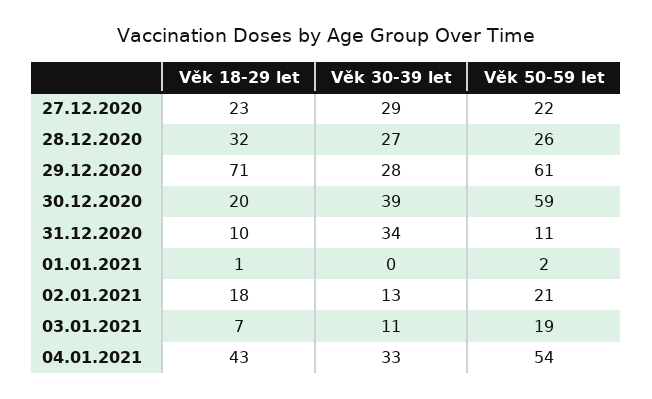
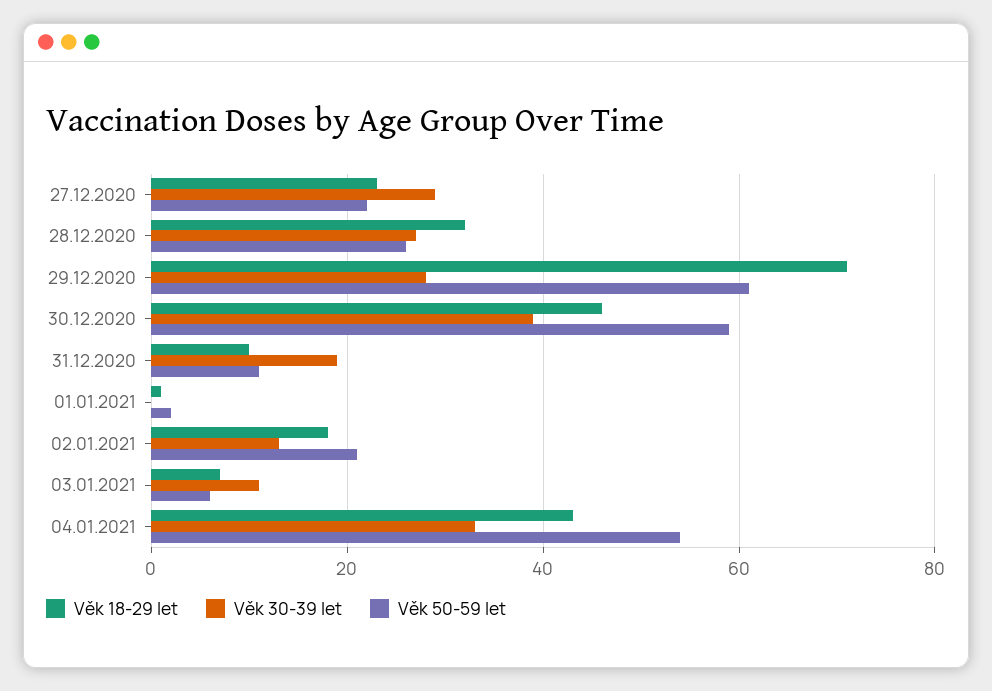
Věk 18-29 let, 30.12.2020: 20 -> 45
Věk 30-39 let, 31.12.2020: 34 -> 20
Věk 50-59 let, 03.01.2021: 19 -> 5

